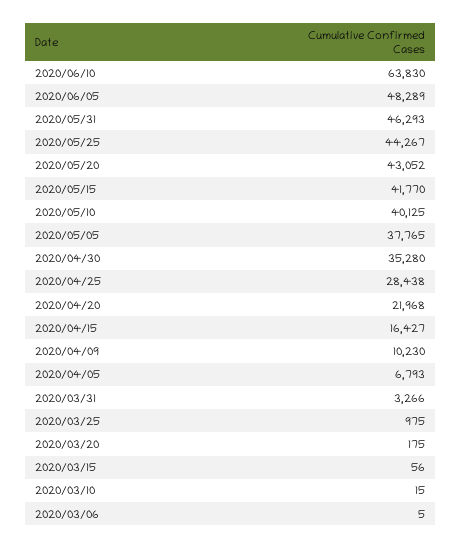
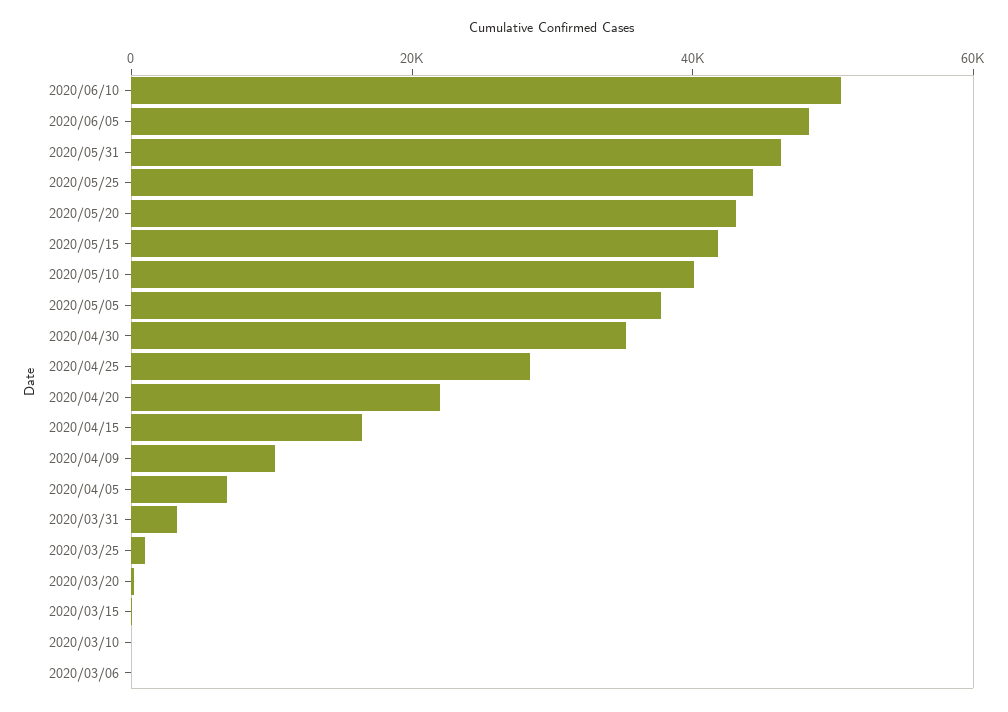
2020/06/10: 63830 -> 50000

